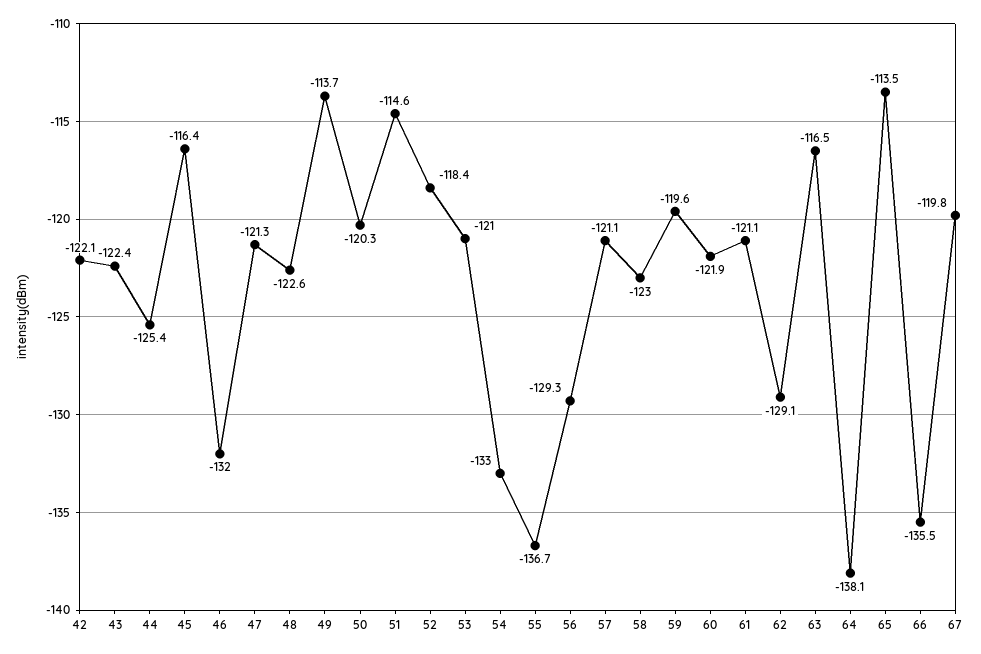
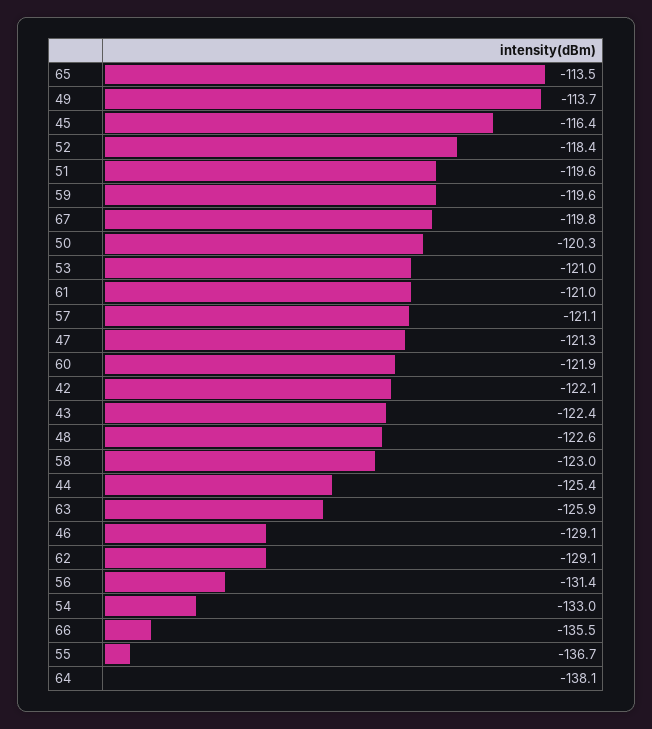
46: -132 -> -129.1
51: -114.6 -> -119.6
56: -129.3 -> -131.4
61: -121.1 -> -121
63: -116.5 -> -125.9

